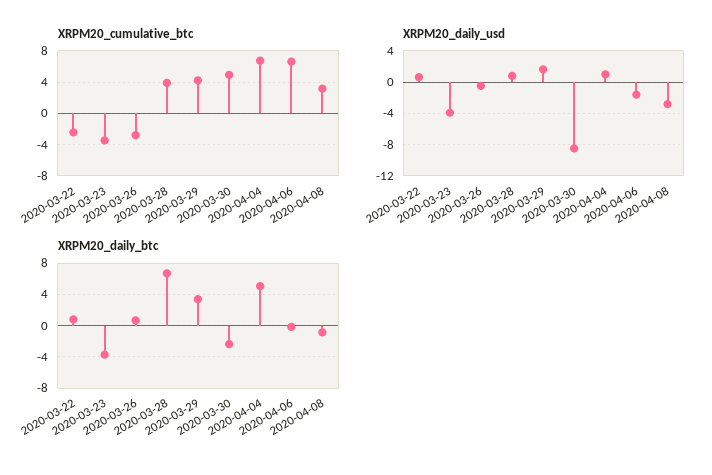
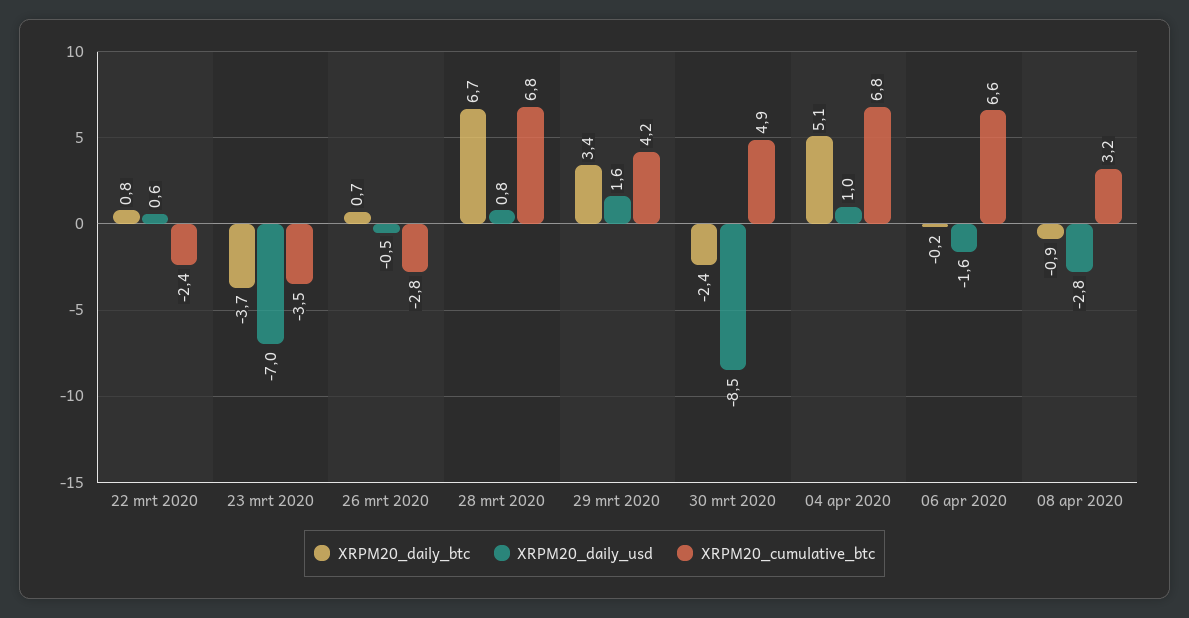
XRPM20_cumulative_btc, 2020-03-28: 4 -> 6.8
XRPM20_daily_usd, 2020-03-23: -4 -> -7

